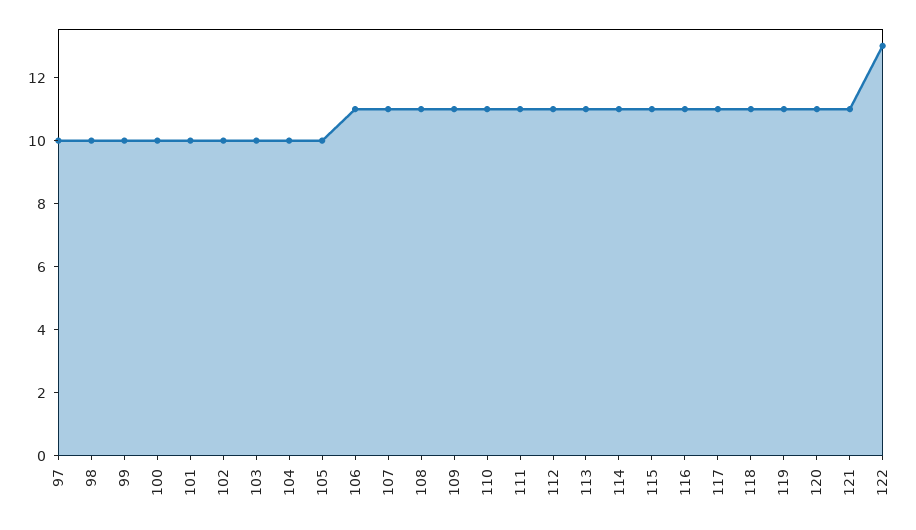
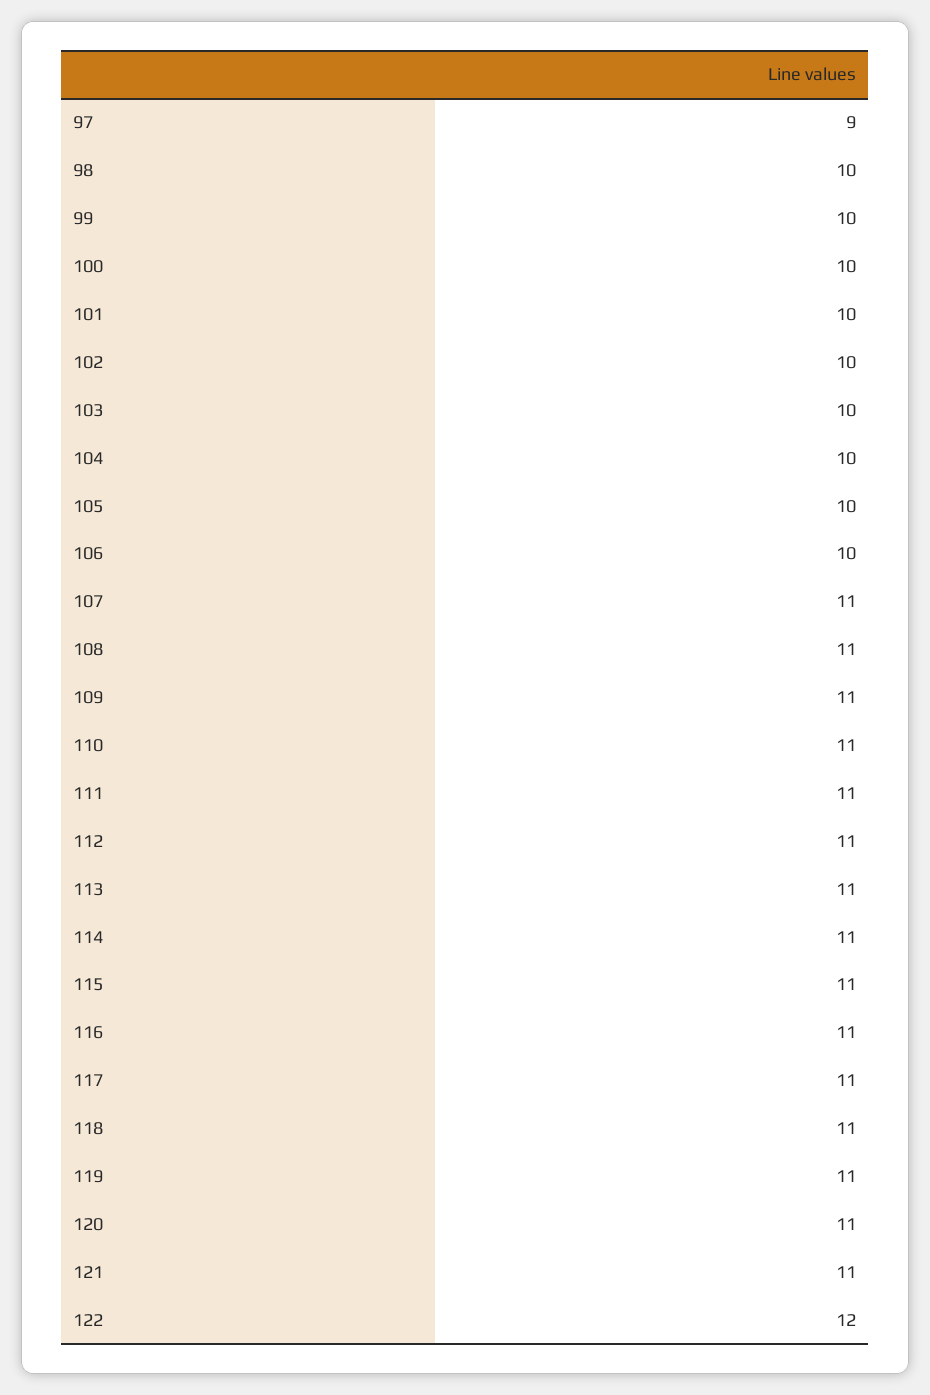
97: 10 -> 9
106: 11 -> 10
122: 13 -> 12

